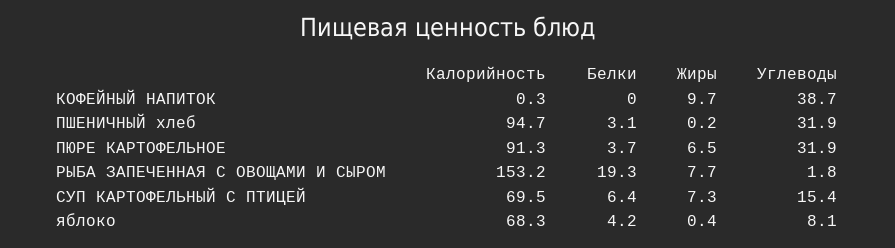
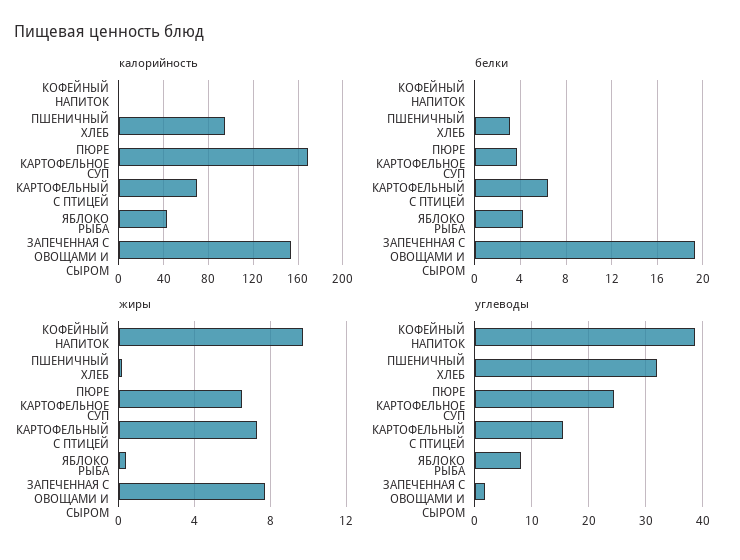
Калорийность, ПЮРЕ КАРТОФЕЛЬНОЕ: 91.3 -> 170
Углеводы, ПЮРЕ КАРТОФЕЛЬНОЕ: 31.9 -> 24
Калорийность, яблоко: 68.3 -> 40

